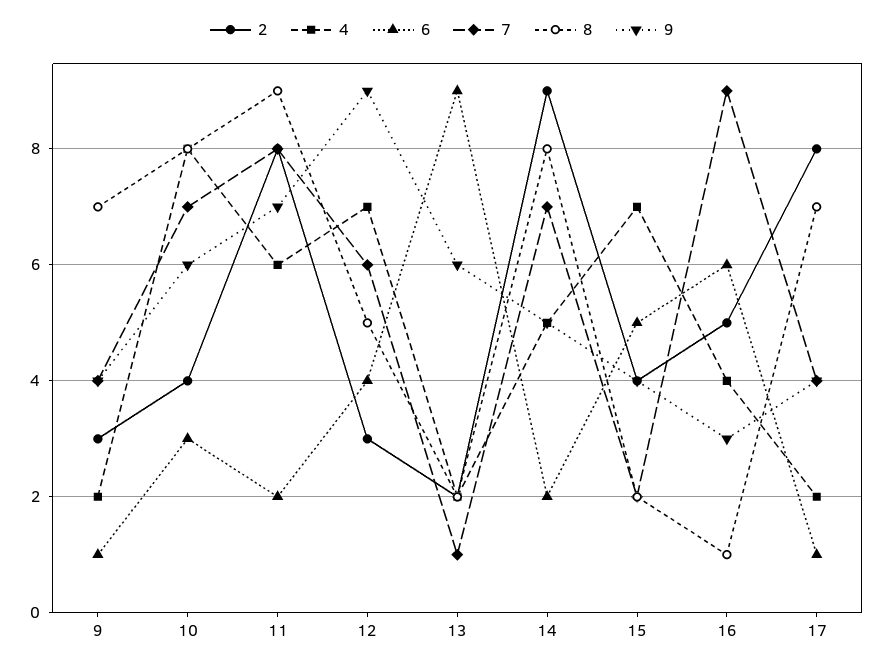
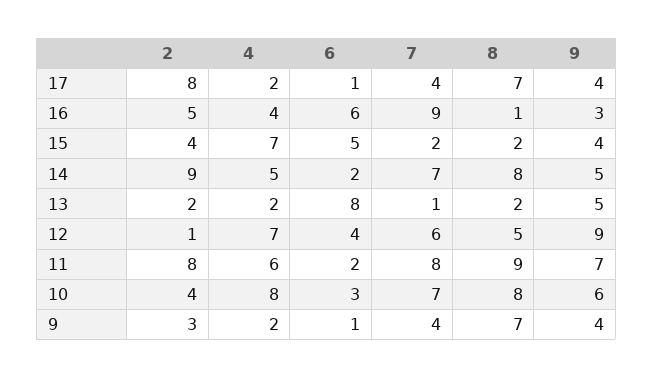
2, 12: 3 -> 1
6, 13: 9 -> 8
9, 13: 6 -> 5

